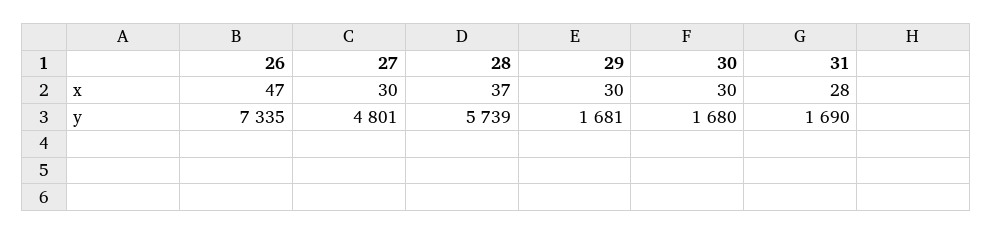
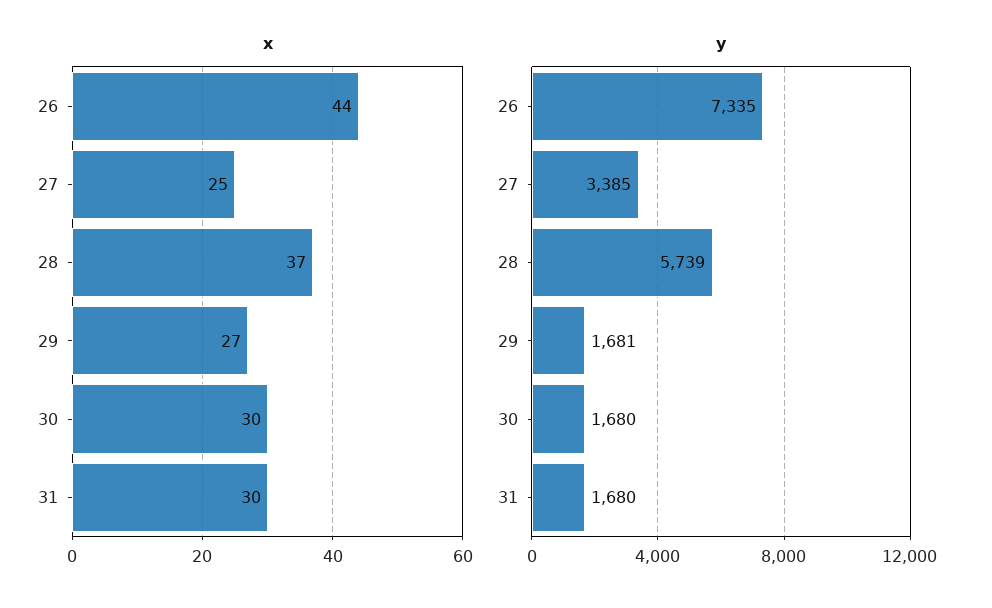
x, 26: 47 -> 44
x, 27: 30 -> 25
x, 29: 30 -> 27
x, 31: 28 -> 30
y, 27: 4801 -> 3385
y, 31: 1690 -> 1680

